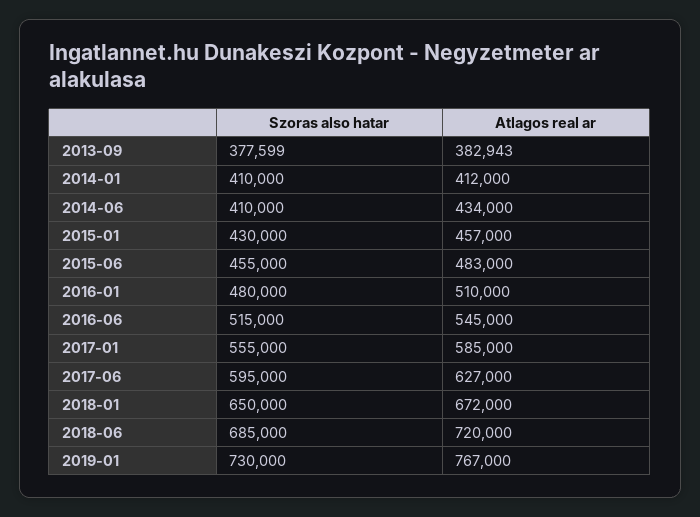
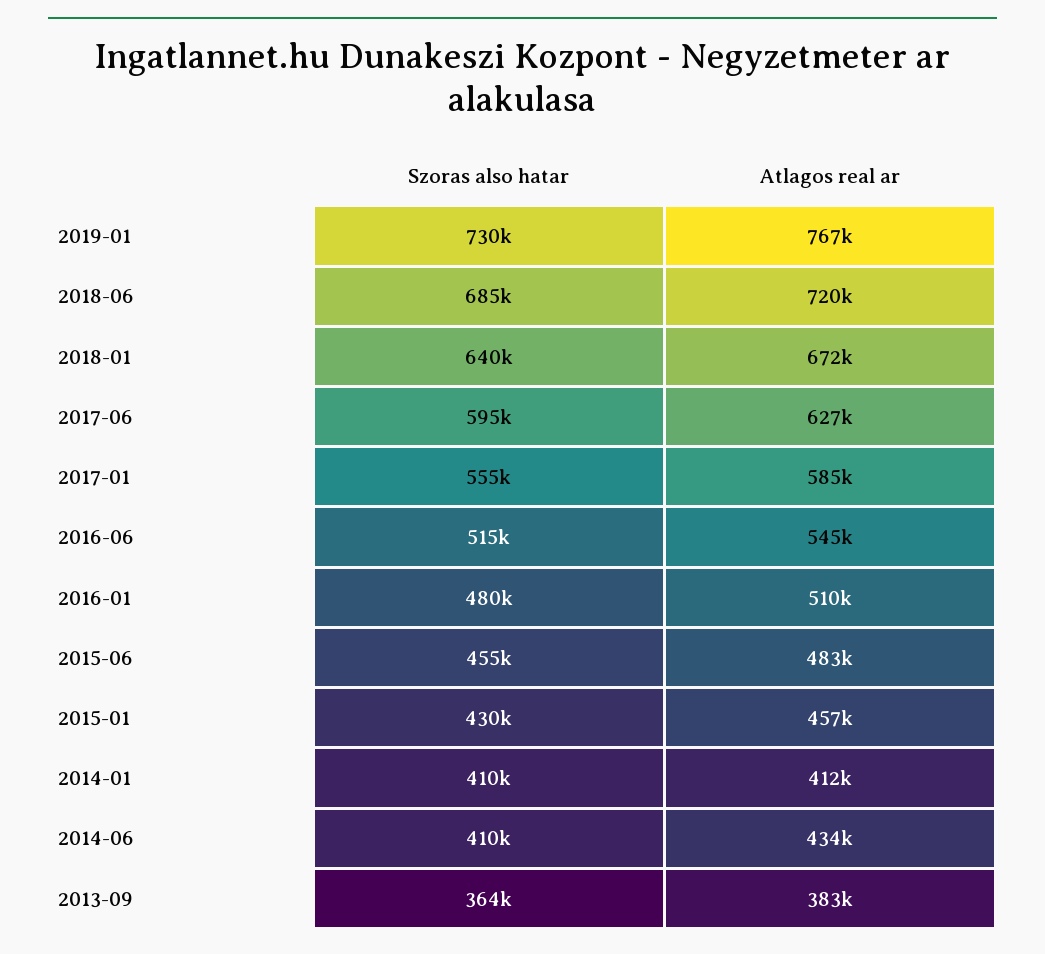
Szoras also hatar, 2013-09: 377599 -> 364000
Szoras also hatar, 2018-01: 650000 -> 640000

